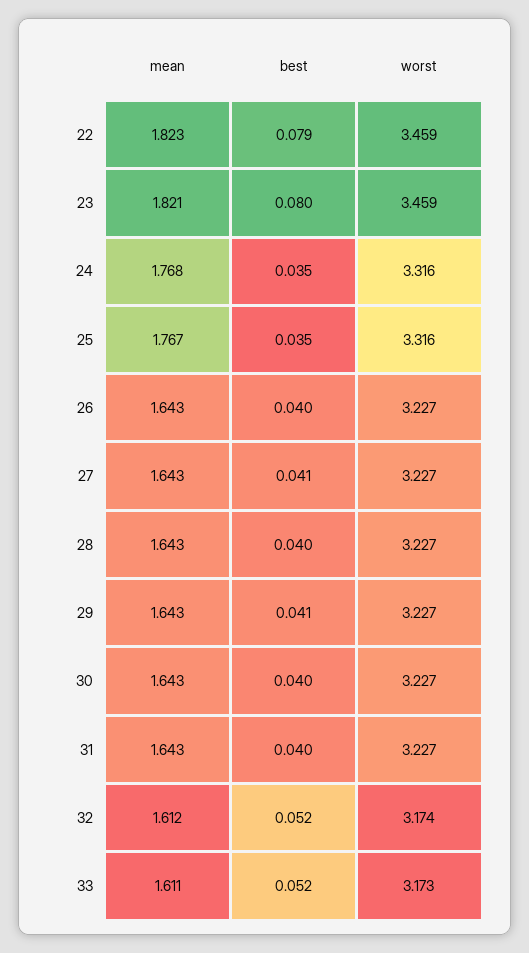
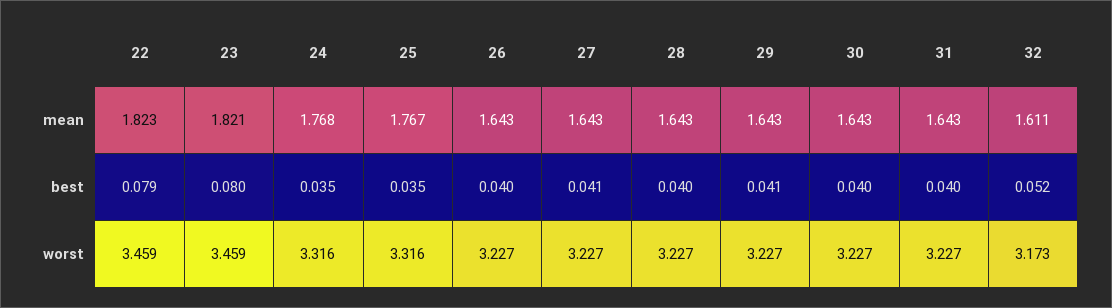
mean, 32: 1.612 -> 1.611
worst, 32: 3.174 -> 3.173
mean, 33: 1.611 -> none
best, 33: 0.052 -> none
worst, 33: 3.173 -> none

